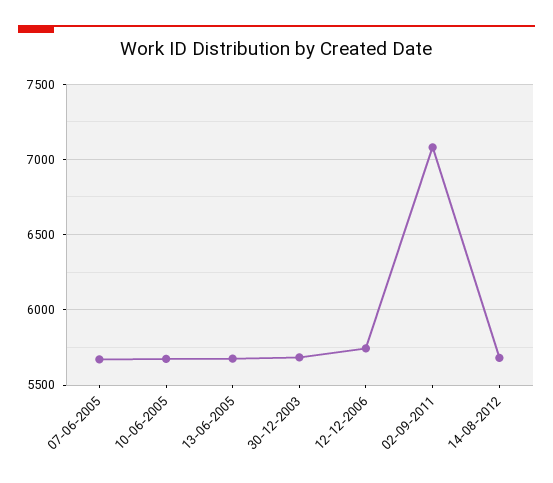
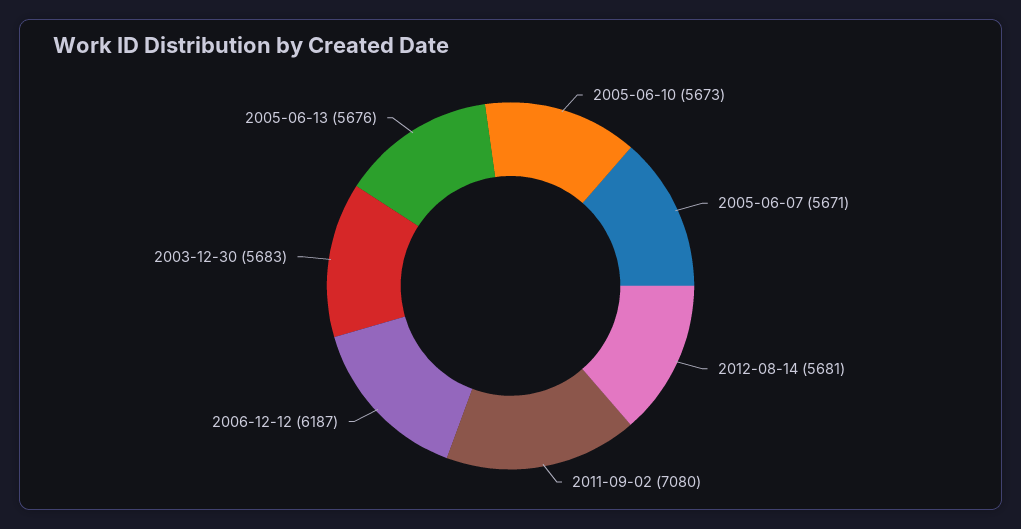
12-12-2006: 5750 -> 6187

